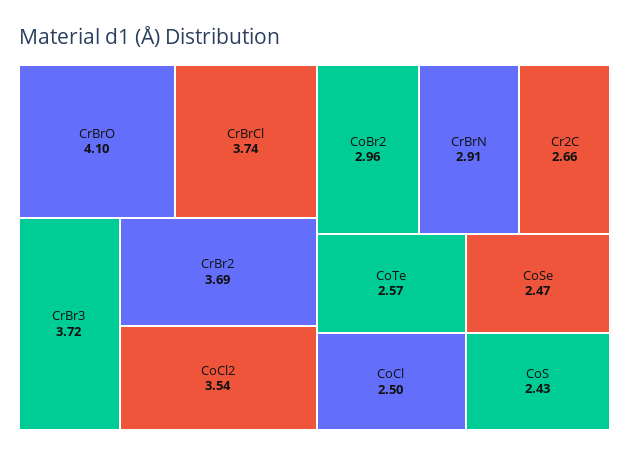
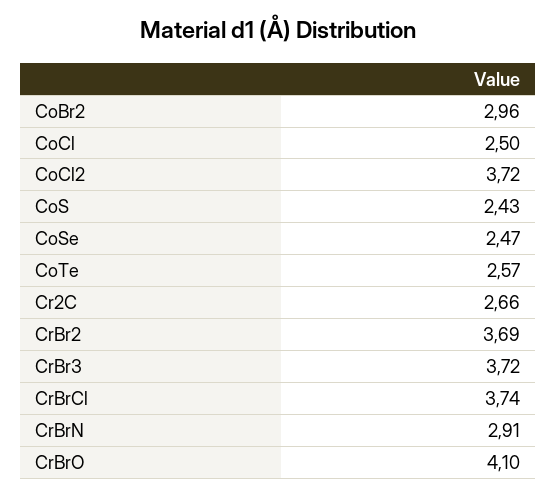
CoCl2: 3.54 -> 3.72

